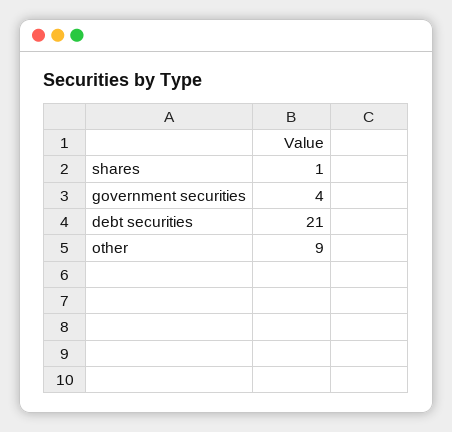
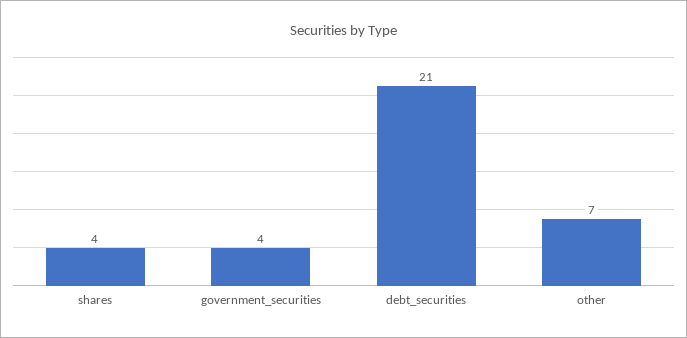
shares: 1 -> 4
other: 9 -> 7

